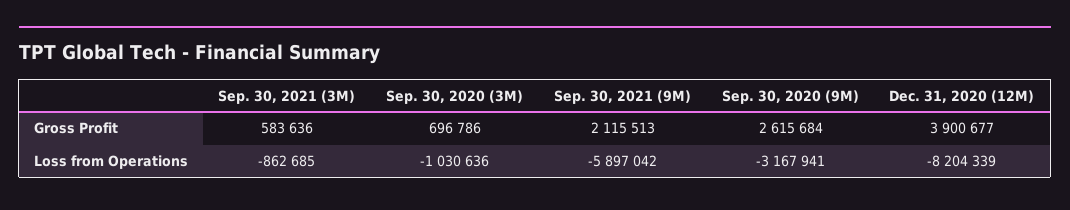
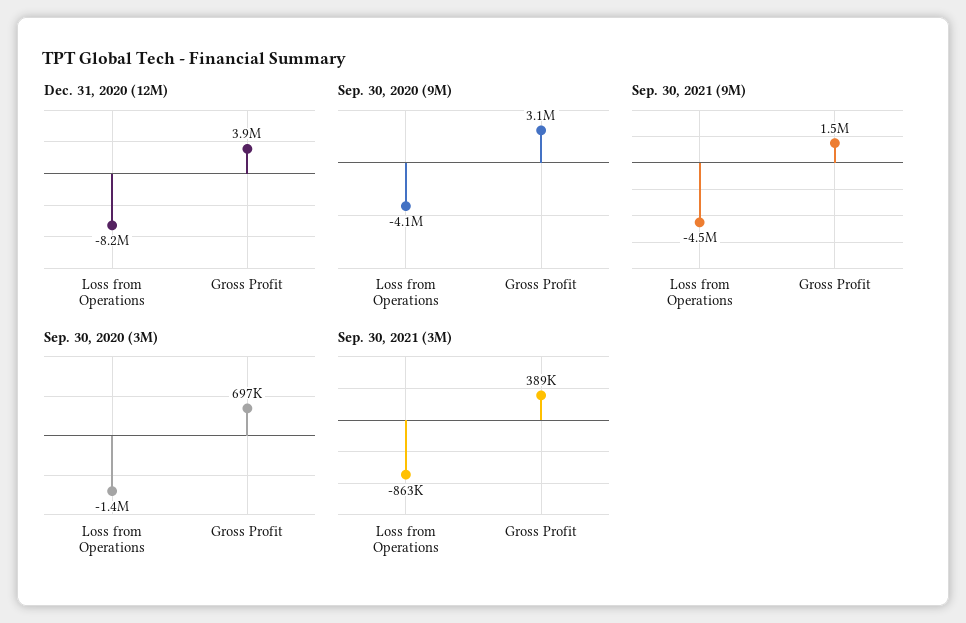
Sep. 30, 2021 (3M), Gross Profit: 583636 -> 389000
Sep. 30, 2021 (9M), Gross Profit: 2115513 -> 1500000
Sep. 30, 2020 (9M), Gross Profit: 2615684 -> 3100000
Sep. 30, 2020 (3M), Loss from Operations: -1030636 -> -1400000
Sep. 30, 2021 (9M), Loss from Operations: -5897042 -> -4500000
Sep. 30, 2020 (9M), Loss from Operations: -3167941 -> -4100000

